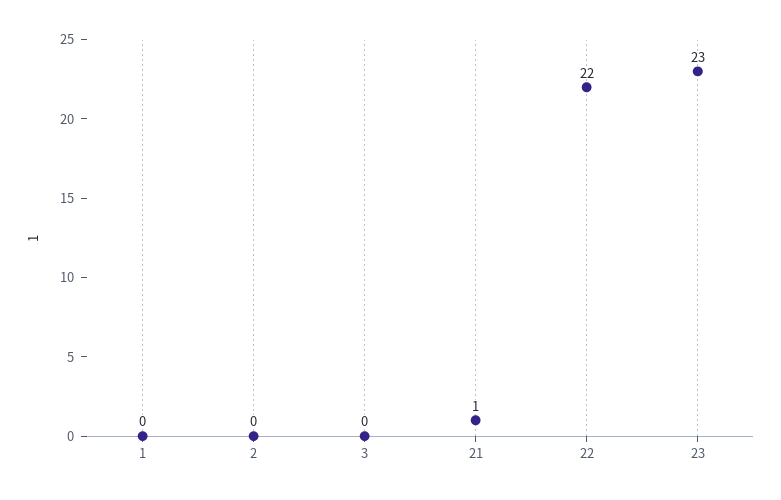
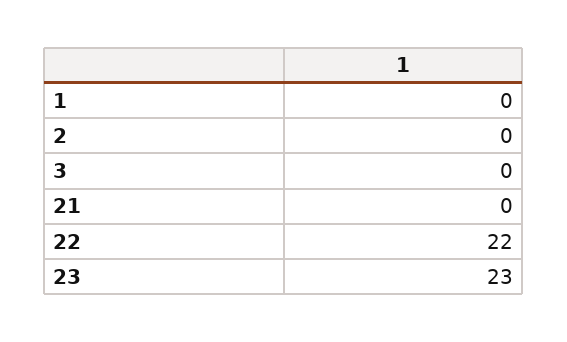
21: 1 -> 0

